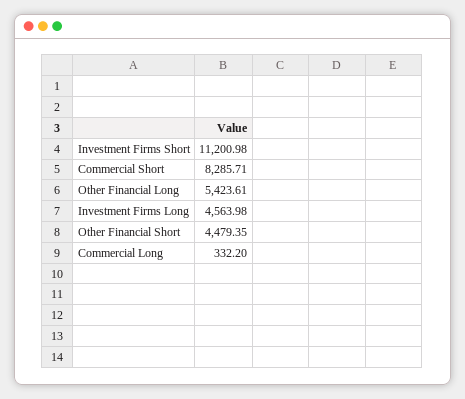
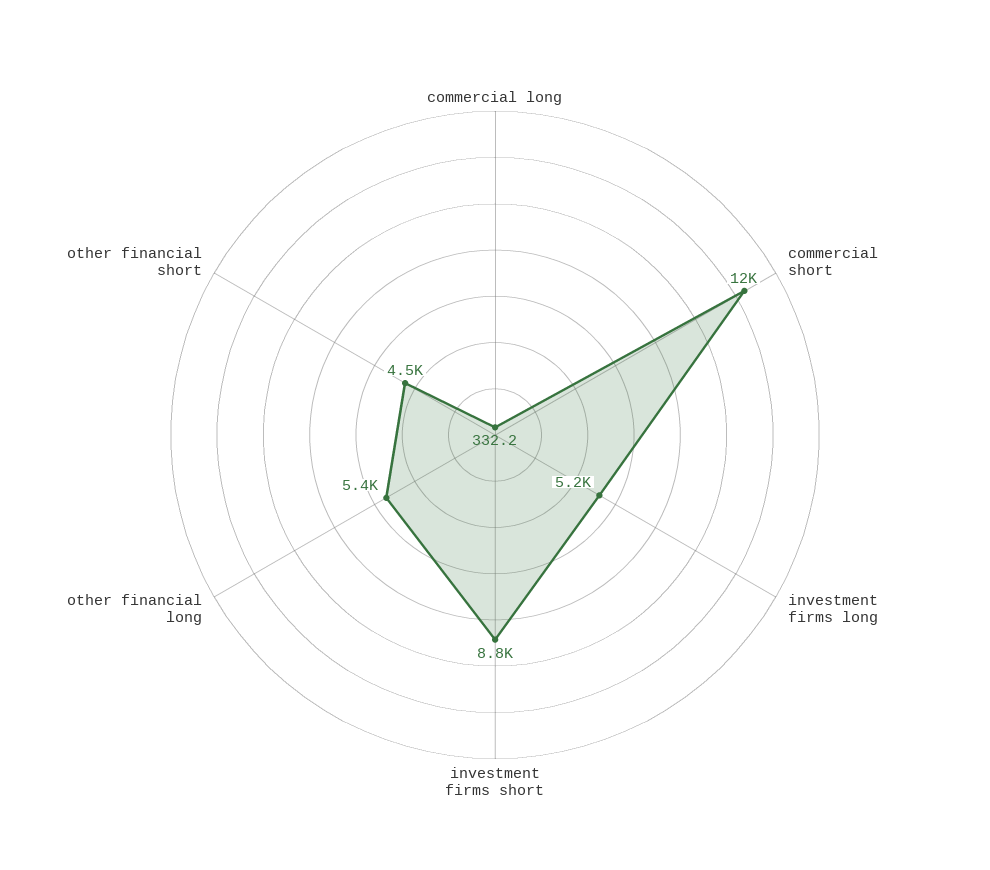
Investment Firms Short: 11200.98 -> 8800
Commercial Short: 8285.71 -> 12000
Investment Firms Long: 4563.98 -> 5200

